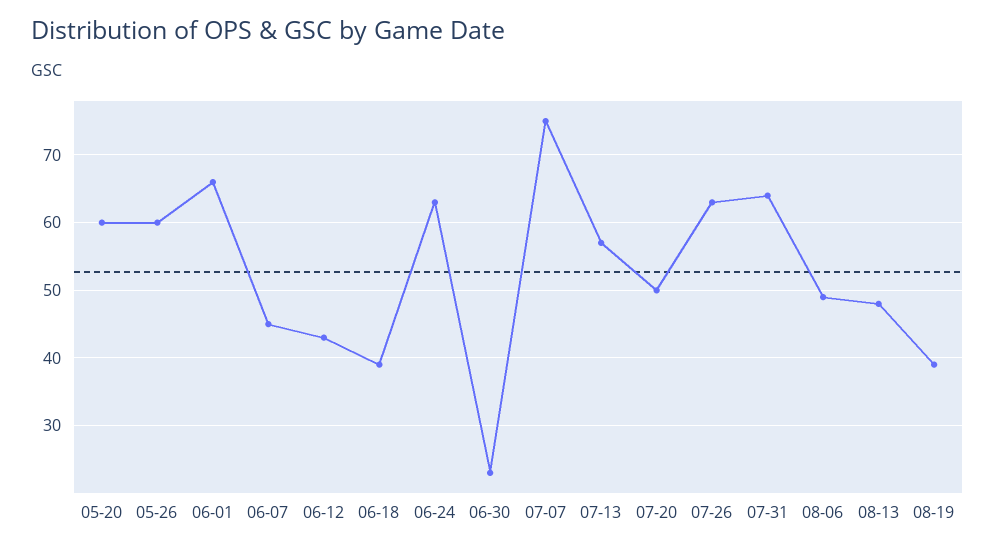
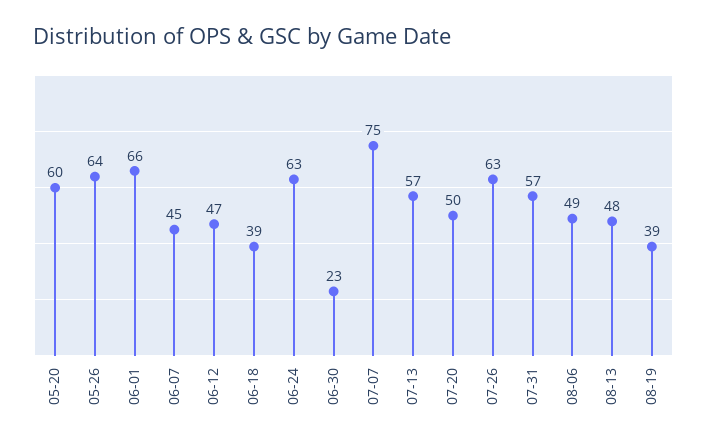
05-26: 60 -> 64
06-12: 43 -> 47
07-31: 64 -> 57

